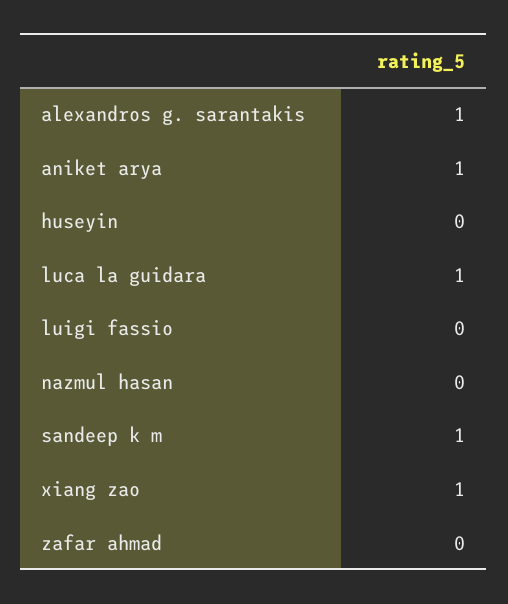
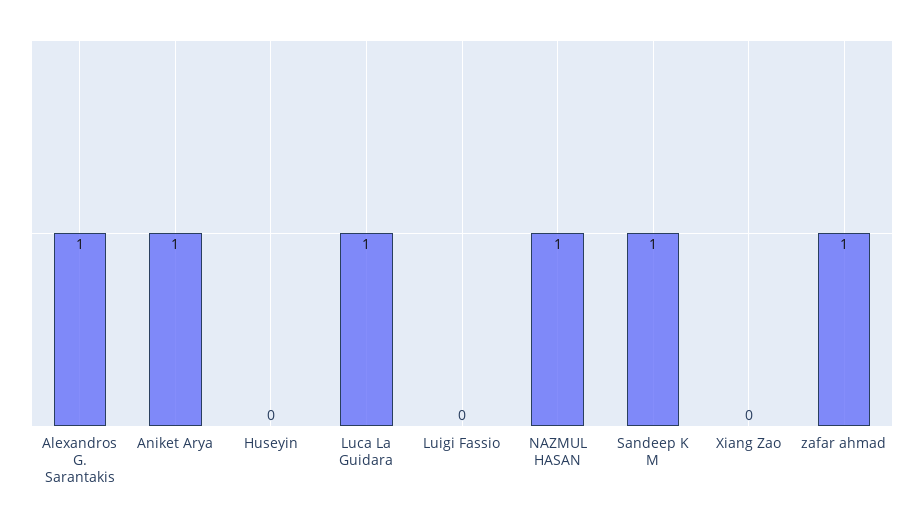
nazmul hasan: 0 -> 1
xiang zao: 1 -> 0
zafar ahmad: 0 -> 1

